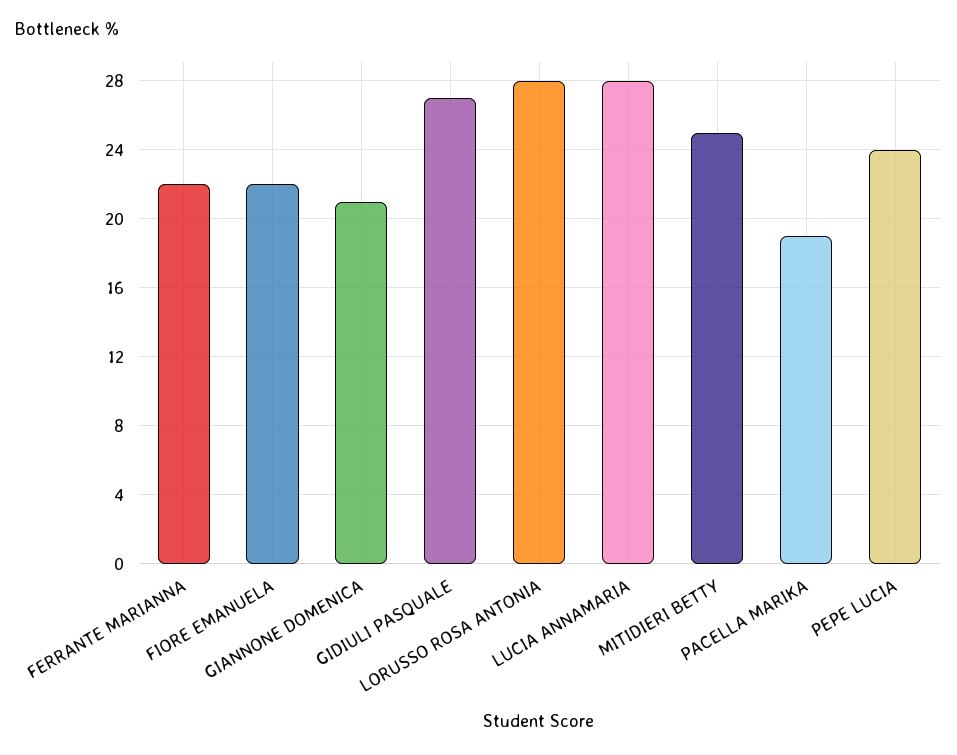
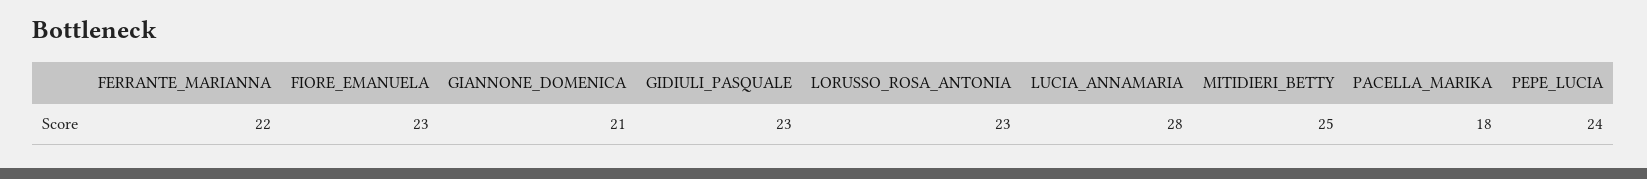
FIORE EMANUELA: 22 -> 23
GIDIULI PASQUALE: 27 -> 23
LORUSSO ROSA ANTONIA: 28 -> 23
PACELLA MARIKA: 19 -> 18

